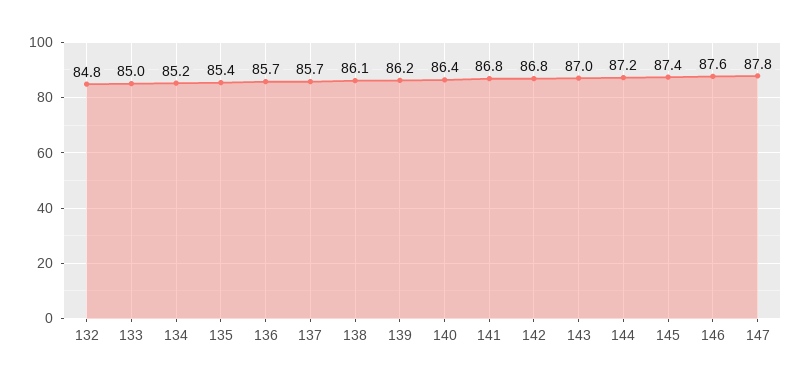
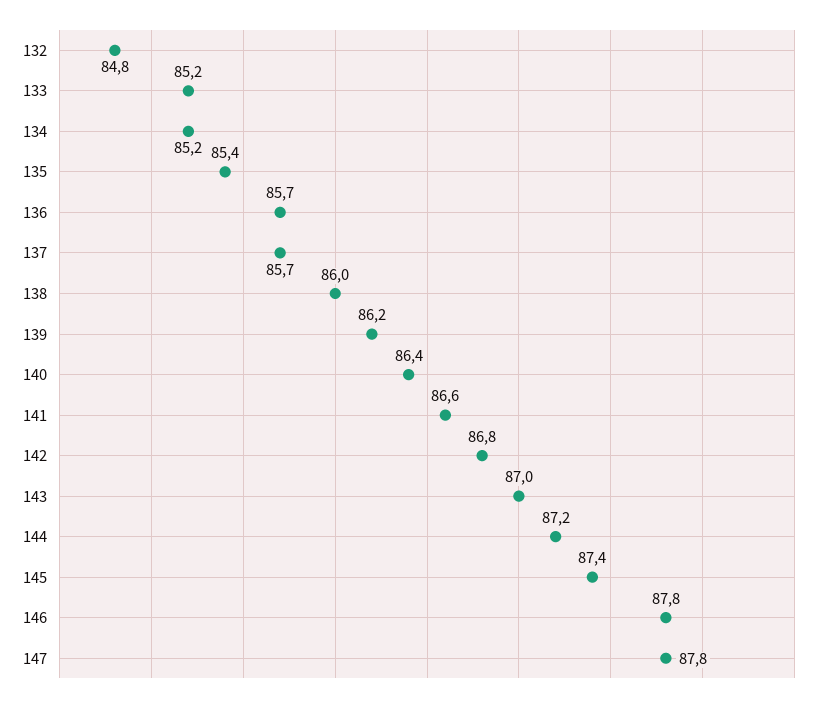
133: 85 -> 85.2
138: 86.1 -> 86
141: 86.8 -> 86.6
146: 87.6 -> 87.8

